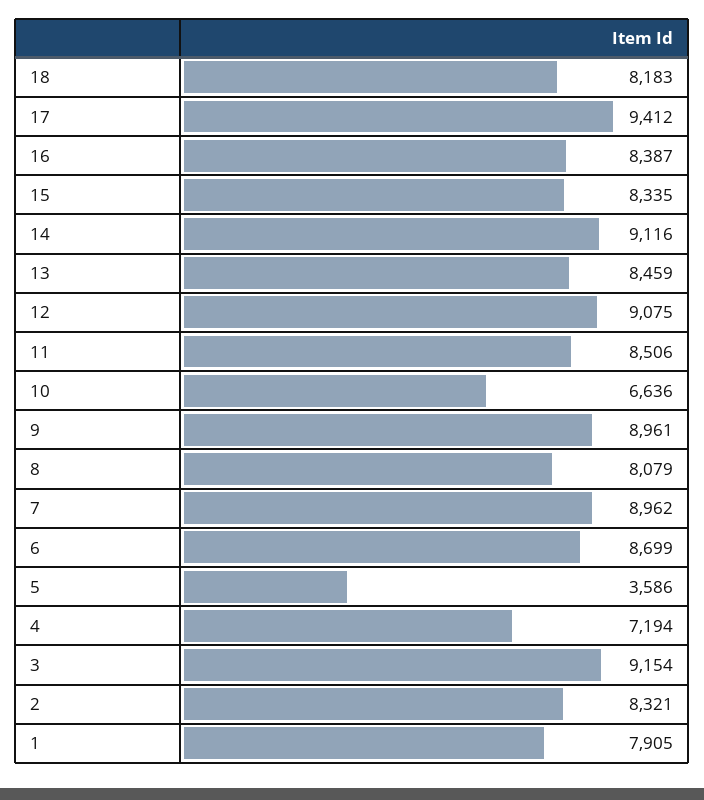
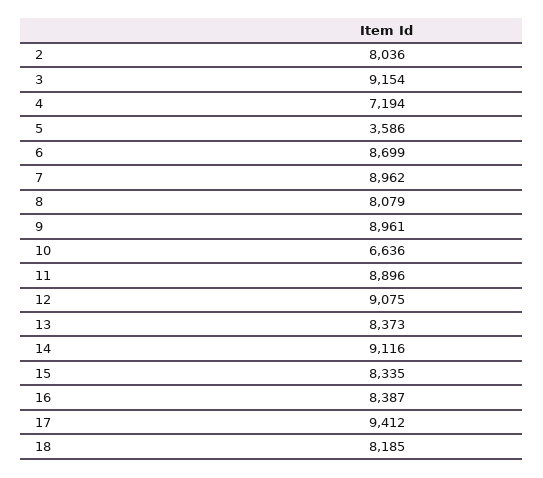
18: 8183 -> 8185
13: 8459 -> 8373
11: 8506 -> 8896
2: 8321 -> 8036
1: 7905 -> none

